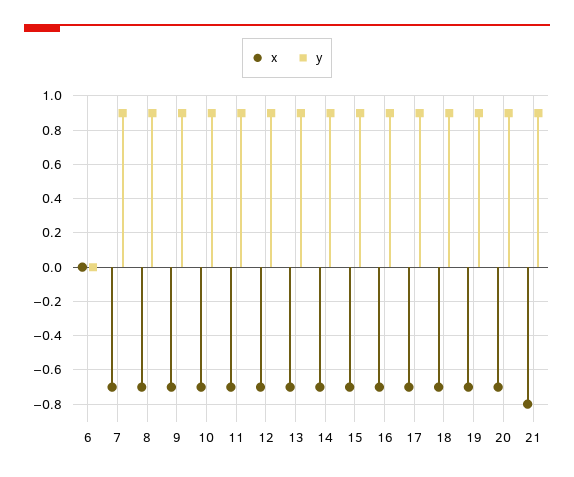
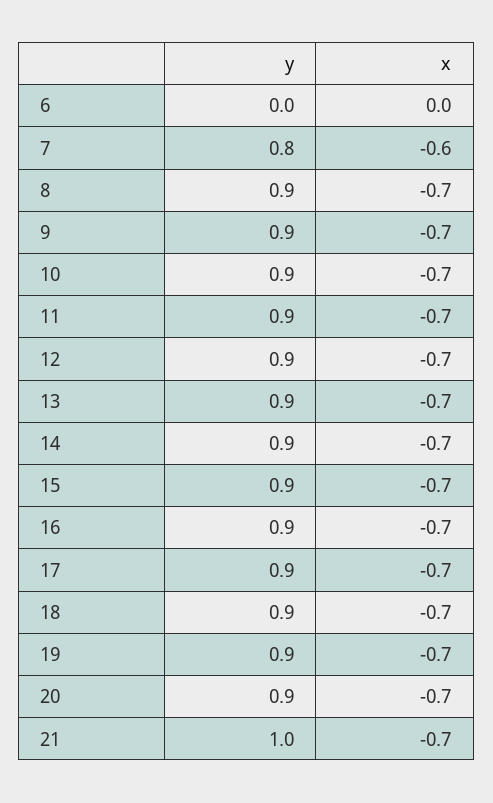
x, 7: -0.7 -> -0.6
y, 7: 0.9 -> 0.8
x, 21: -0.8 -> -0.7
y, 21: 0.9 -> 1

